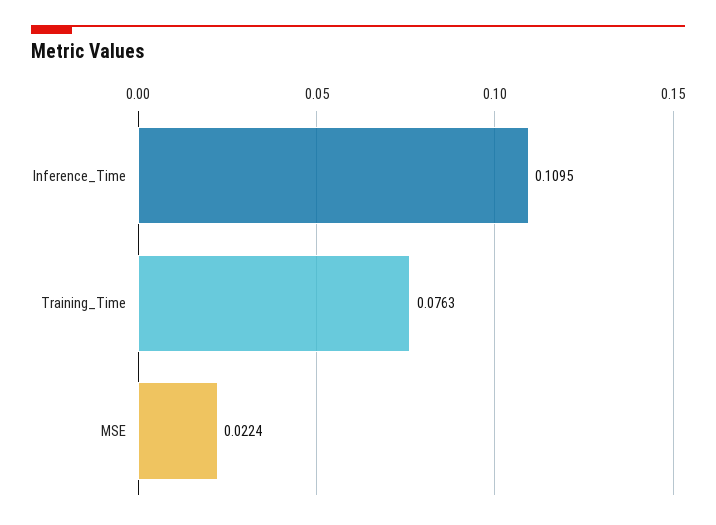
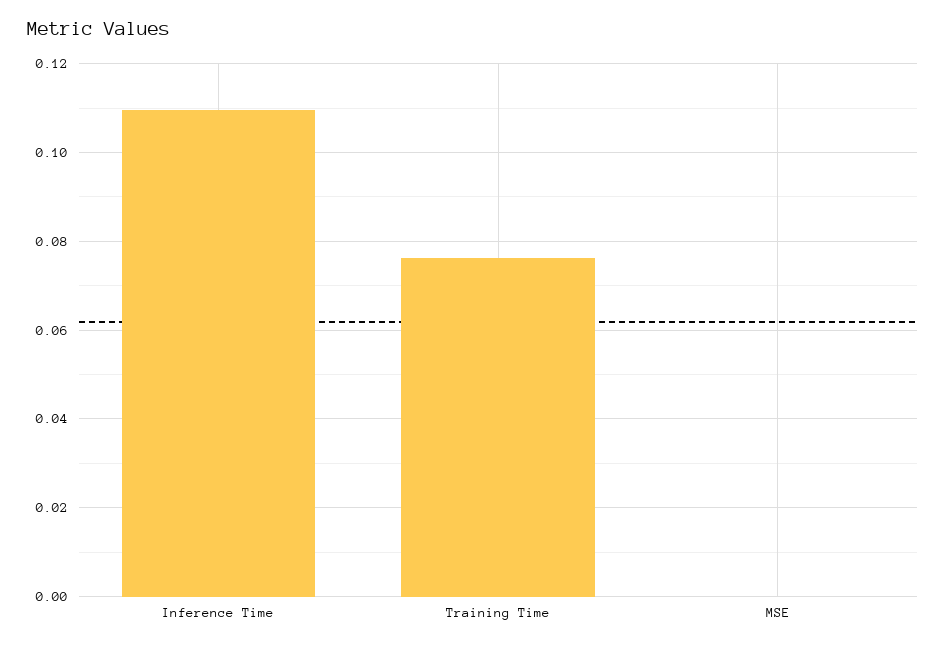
MSE: 0.0224 -> 0

